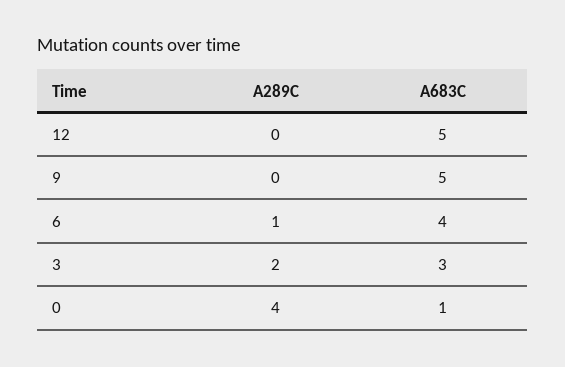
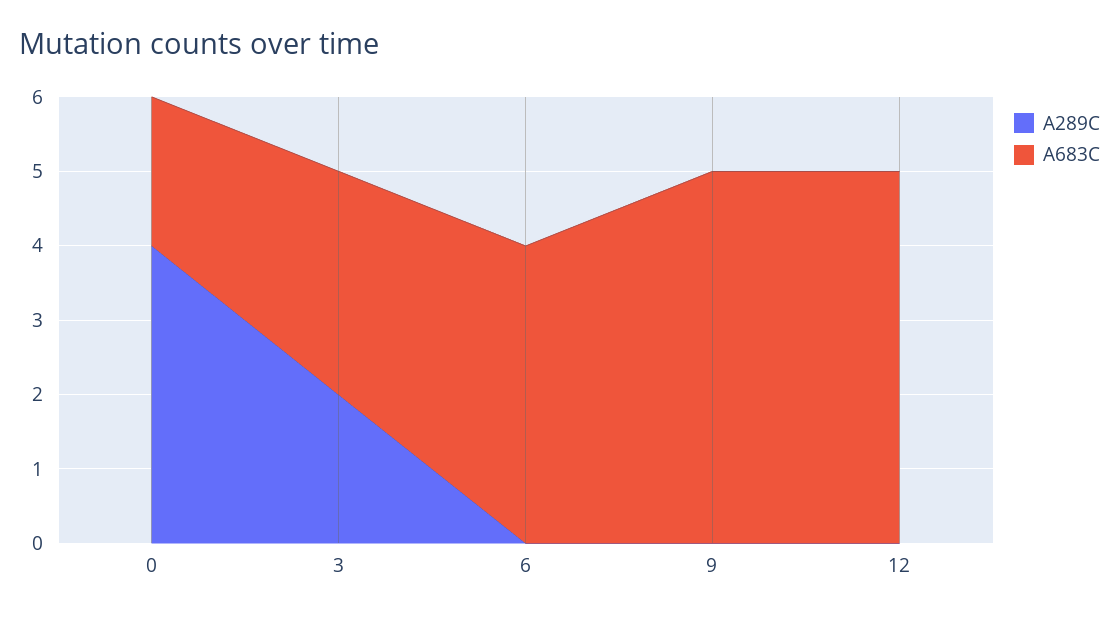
A289C, 6: 1 -> 0
A683C, 0: 1 -> 2

